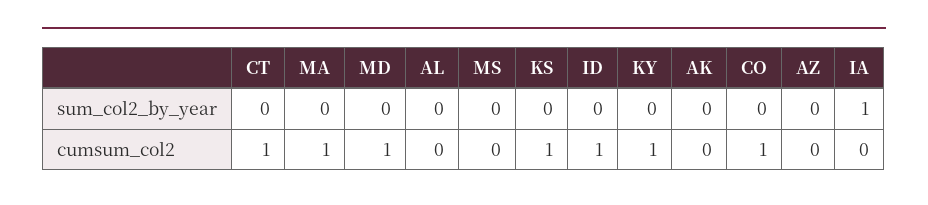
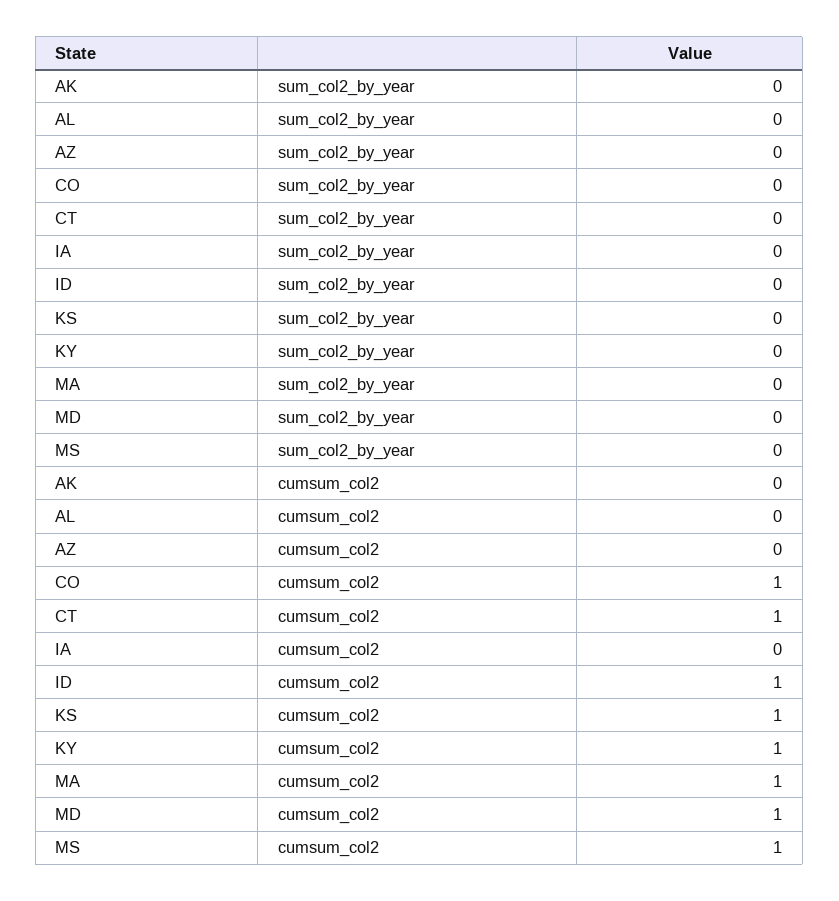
IA, sum_col2_by_year: 1 -> 0
MS, cumsum_col2: 0 -> 1

